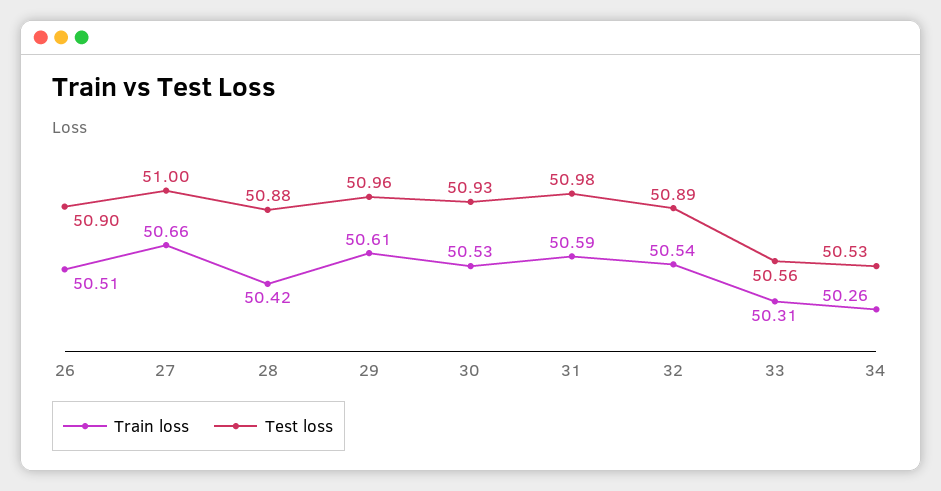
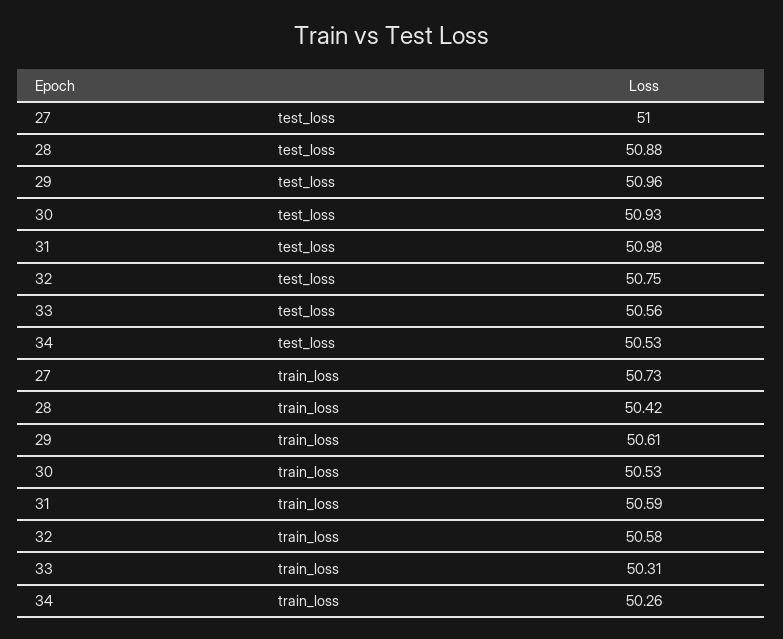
Train loss, 26: 50.51 -> none
Test loss, 26: 50.9 -> none
Train loss, 27: 50.66 -> 50.73
Train loss, 32: 50.54 -> 50.58
Test loss, 32: 50.89 -> 50.75

